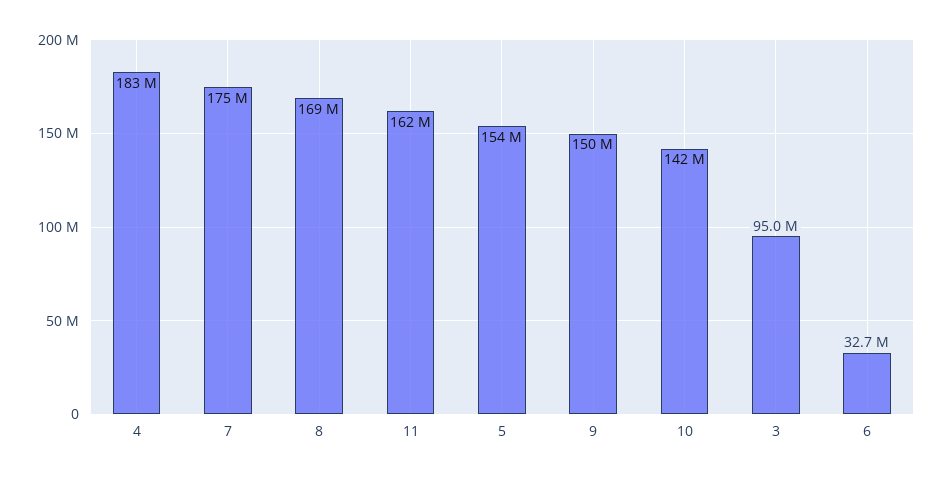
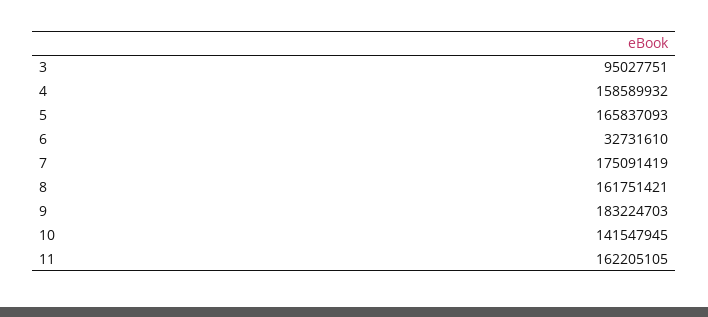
4: 183000000 -> 158589932
8: 169000000 -> 161751421
5: 154000000 -> 165837093
9: 150000000 -> 183224703

